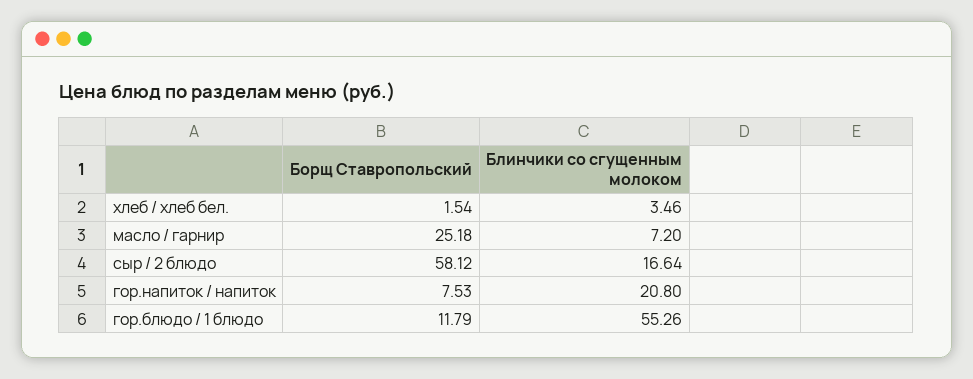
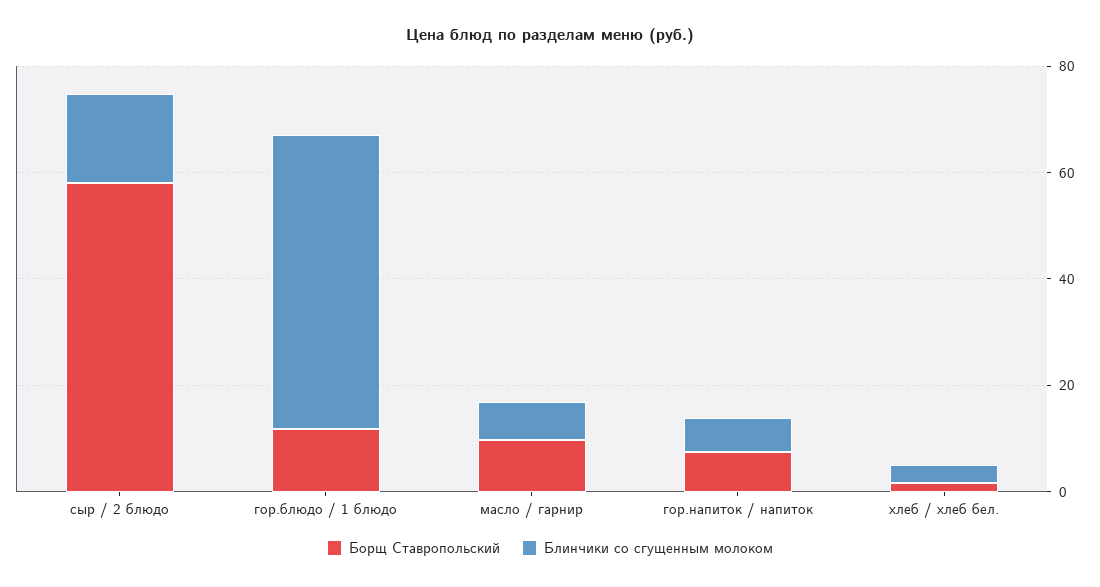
Борщ Ставропольский, масло / гарнир: 25.18 -> 10
Блинчики со сгущенным молоком, гор.напиток / напиток: 20.8 -> 5

